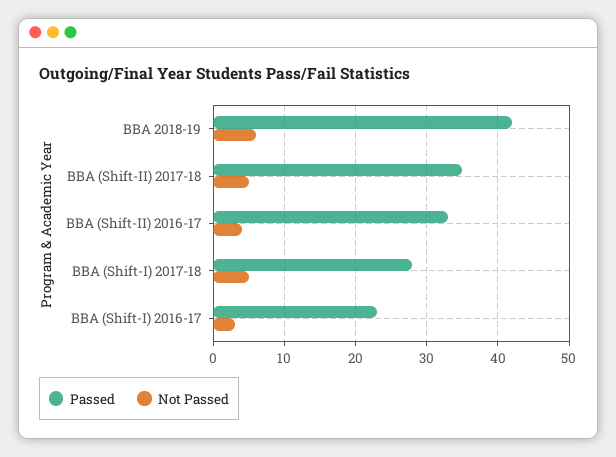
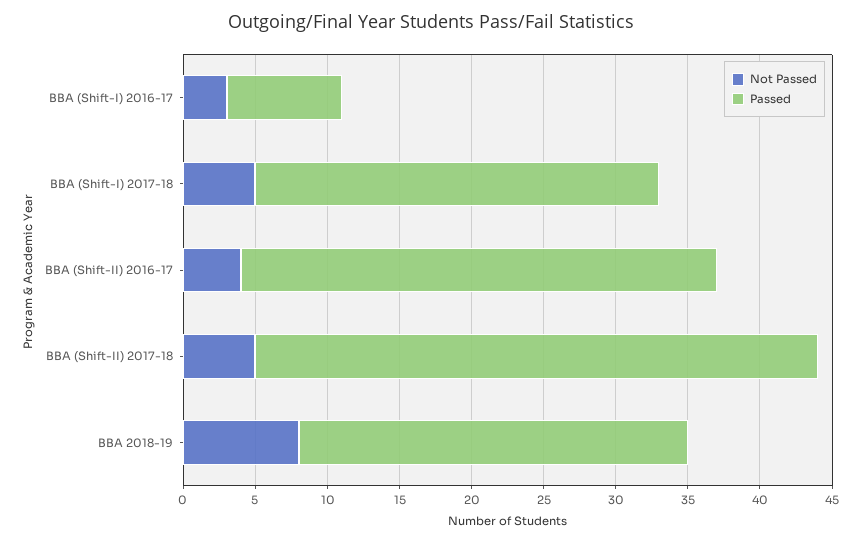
Passed, BBA 2018-19: 42 -> 27
Not Passed, BBA 2018-19: 6 -> 8
Passed, BBA (Shift-II) 2017-18: 35 -> 39
Passed, BBA (Shift-I) 2016-17: 23 -> 8

